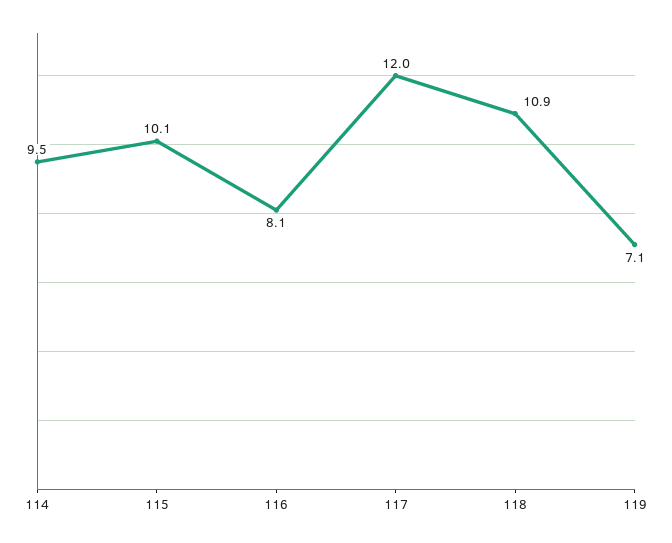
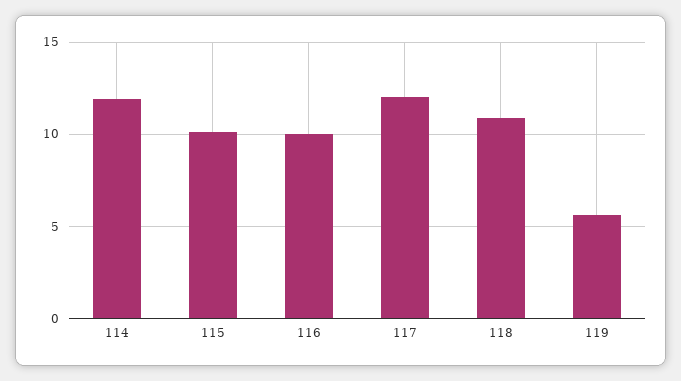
114: 9.5 -> 12
116: 8.1 -> 10
119: 7.1 -> 5.5

